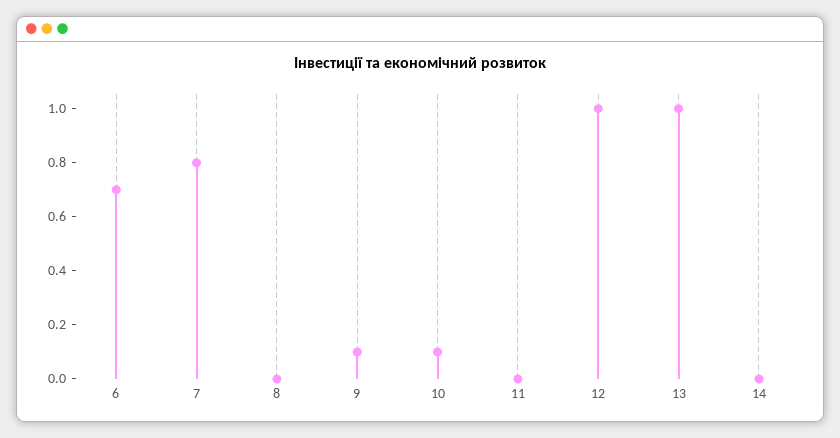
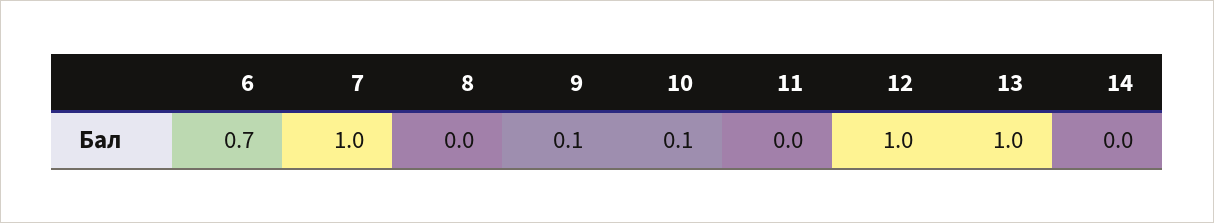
7: 0.8 -> 1

